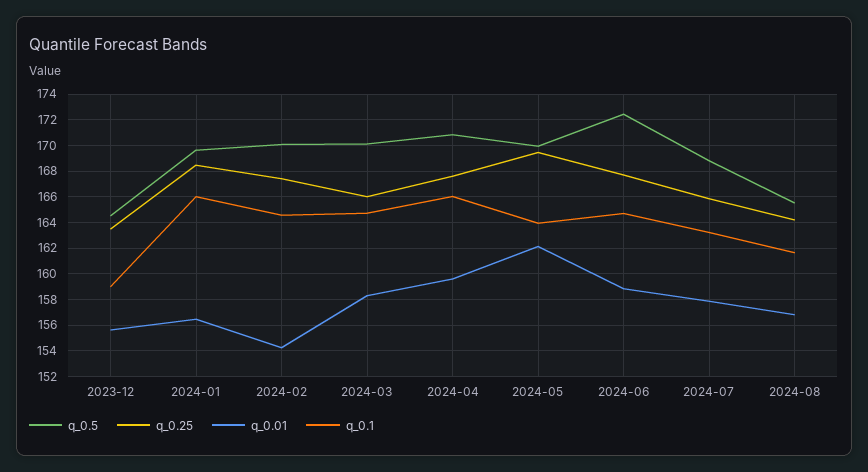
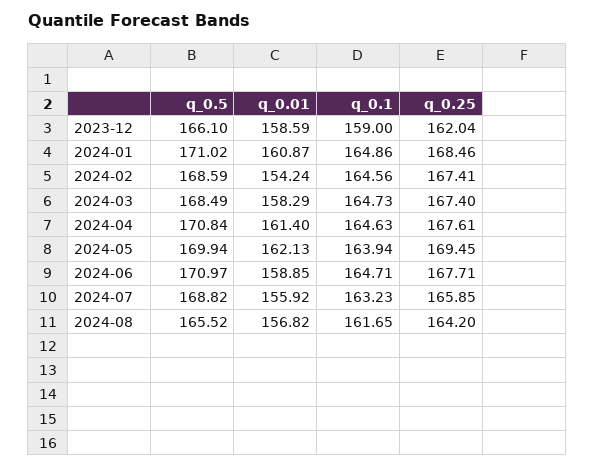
q_0.5, 2023-12: 164.5 -> 166.1
q_0.25, 2023-12: 163.5 -> 162.04
q_0.01, 2023-12: 155.5 -> 158.59
q_0.5, 2024-01: 169.5 -> 171.02
q_0.01, 2024-01: 156.5 -> 160.87
q_0.1, 2024-01: 166 -> 164.86
q_0.5, 2024-02: 170 -> 168.59
q_0.5, 2024-03: 170 -> 168.49
q_0.25, 2024-03: 166 -> 167.4
q_0.01, 2024-04: 159.5 -> 161.4
q_0.1, 2024-04: 166 -> 164.63
q_0.5, 2024-06: 172.5 -> 170.97
q_0.01, 2024-07: 158 -> 155.92

